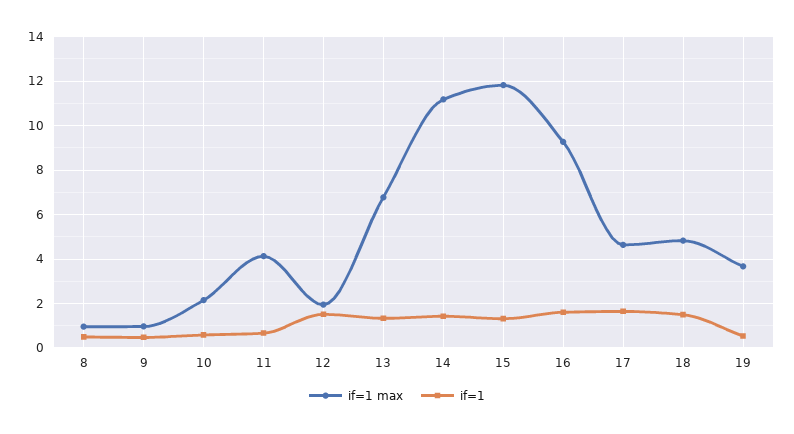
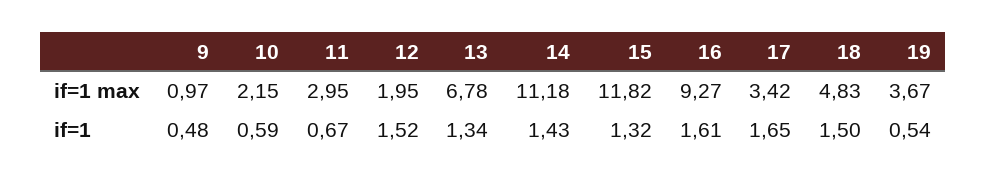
if=1 max, 8: 1 -> none
if=1, 8: 0.5 -> none
if=1 max, 11: 4 -> 2.95
if=1 max, 17: 4.5 -> 3.42

